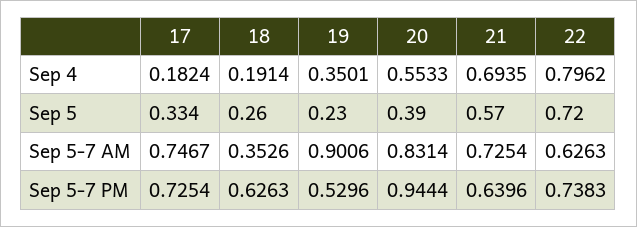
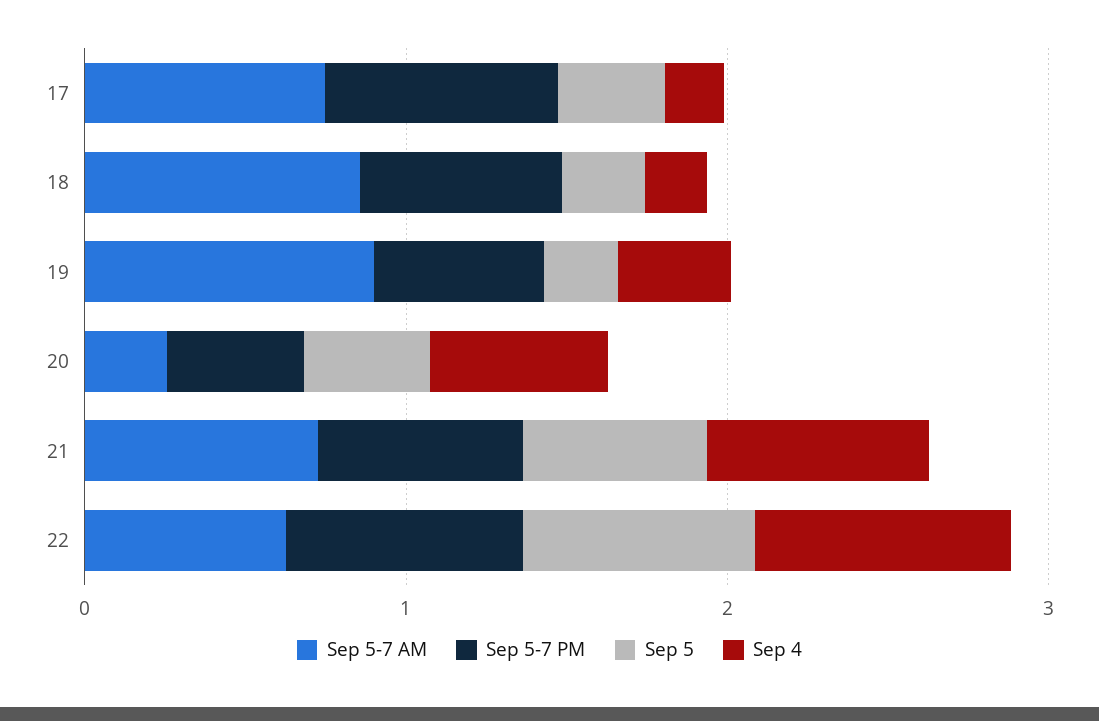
Sep 5-7 AM, 18: 0.3526 -> 0.8
Sep 5-7 AM, 20: 0.8314 -> 0.2
Sep 5-7 PM, 20: 0.9444 -> 0.4

